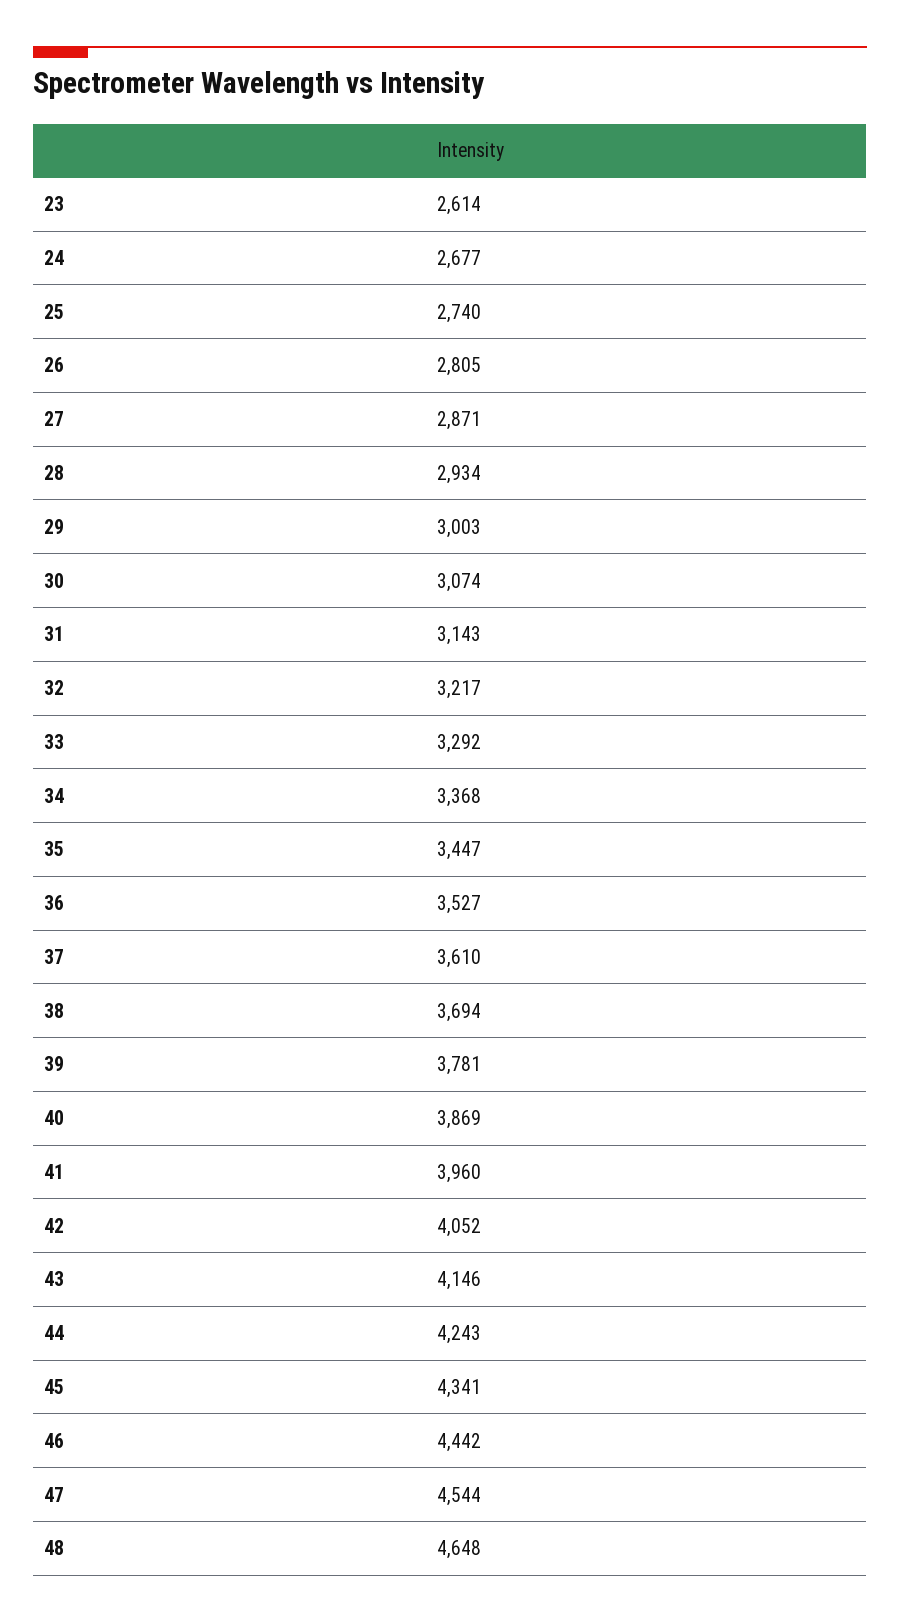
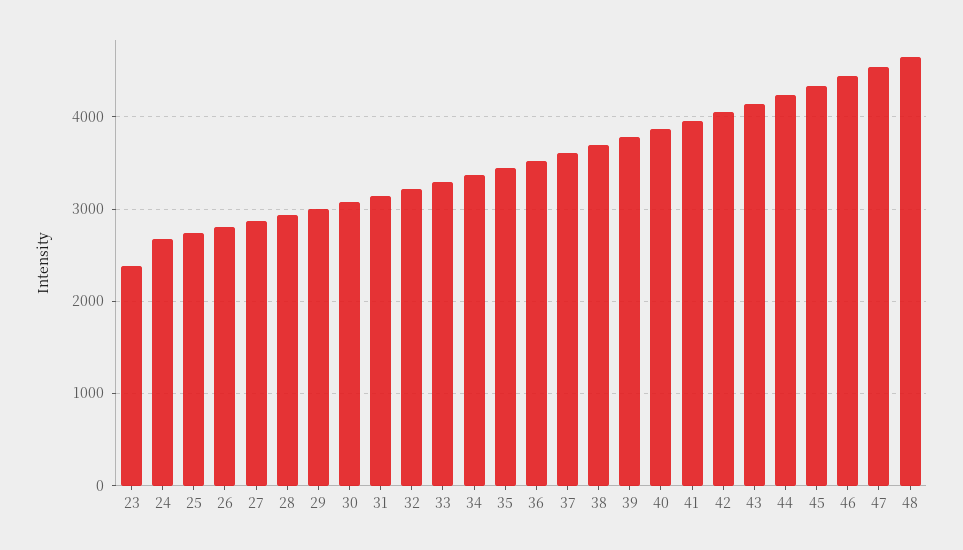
23: 2614 -> 2400

